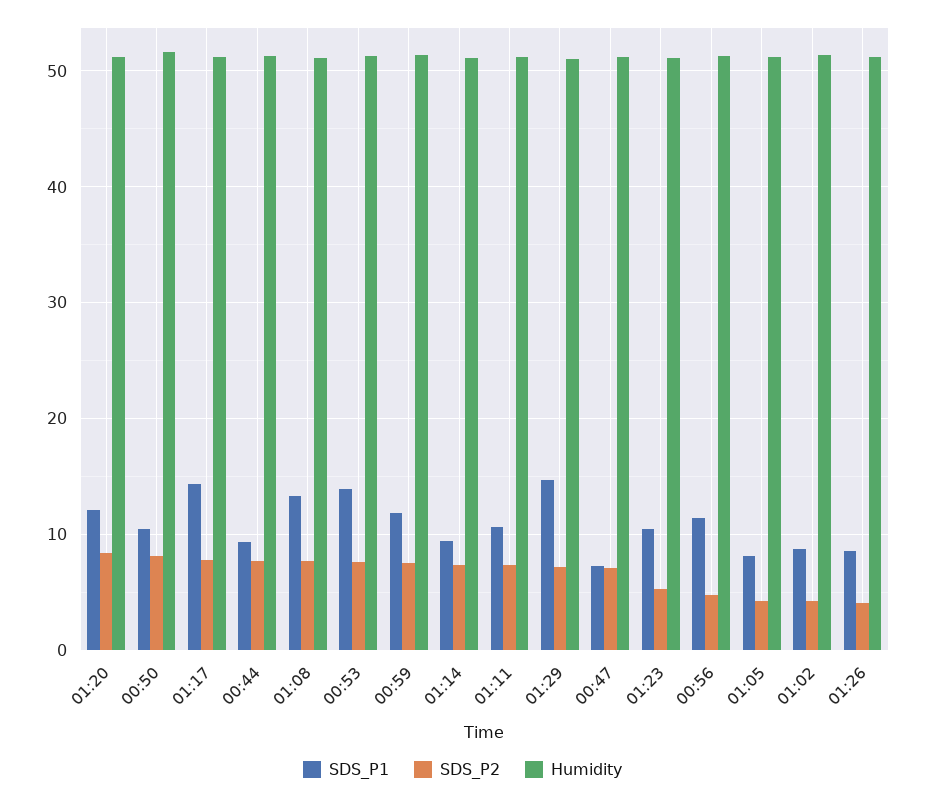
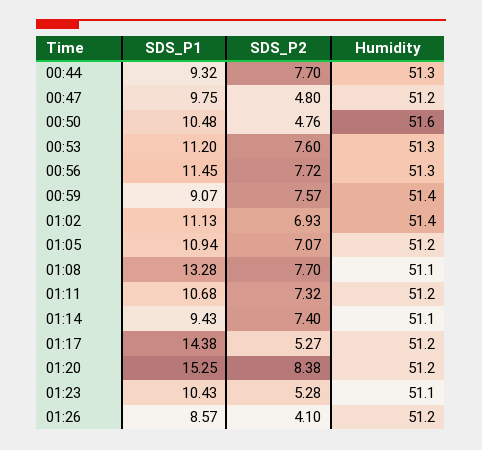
SDS_P1, 01:20: 12 -> 15.25
SDS_P2, 00:50: 8 -> 4.76
SDS_P2, 01:17: 8 -> 5.27
SDS_P1, 00:53: 14 -> 11.2
SDS_P1, 00:59: 12 -> 9.07
SDS_P1, 01:29: 15 -> none
SDS_P2, 01:29: 7 -> none
Humidity, 01:29: 51 -> none
SDS_P1, 00:47: 7 -> 9.75
SDS_P2, 00:47: 7 -> 4.8
SDS_P2, 00:56: 5 -> 7.72
SDS_P1, 01:05: 8 -> 10.94
SDS_P2, 01:05: 4 -> 7.07
SDS_P1, 01:02: 9 -> 11.13
SDS_P2, 01:02: 4 -> 6.93

